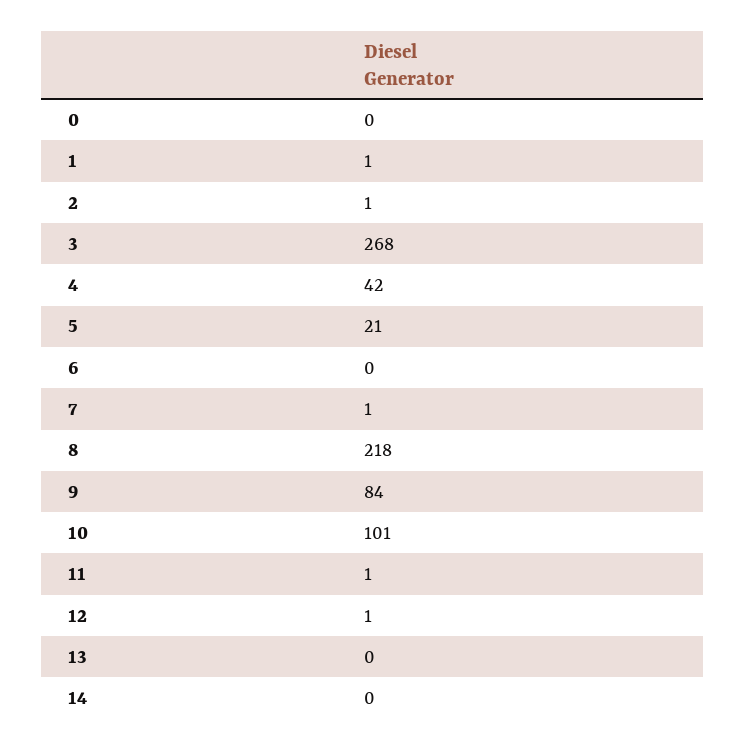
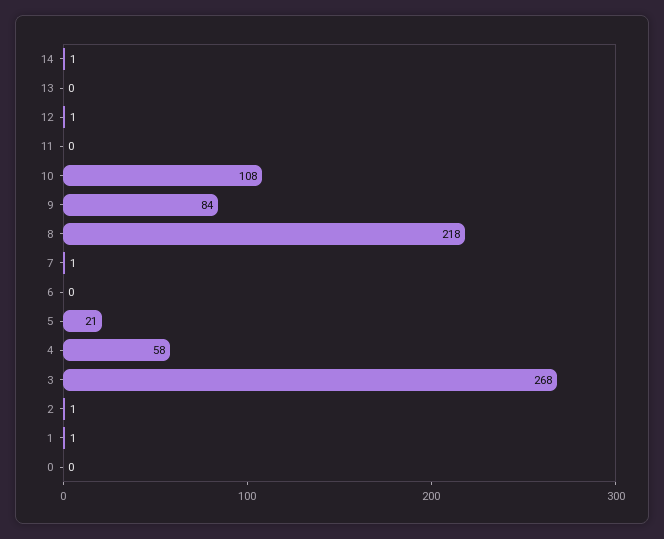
4: 42 -> 58
10: 101 -> 108
11: 1 -> 0
14: 0 -> 1

